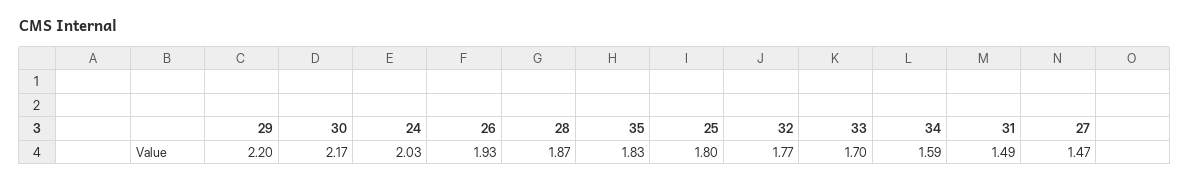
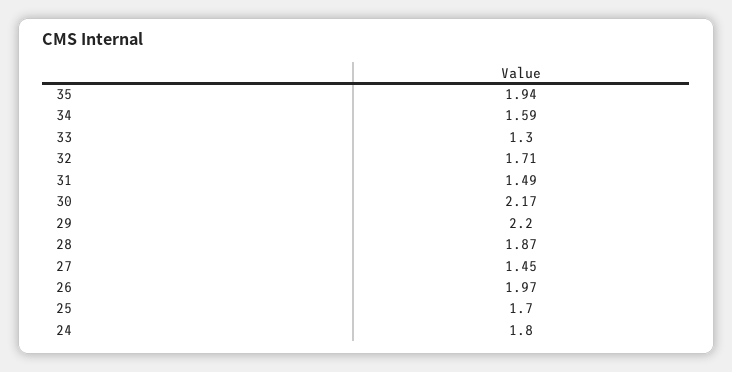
24: 2.03 -> 1.8
26: 1.93 -> 1.97
35: 1.83 -> 1.94
25: 1.8 -> 1.7
32: 1.77 -> 1.71
33: 1.7 -> 1.3
27: 1.47 -> 1.45

